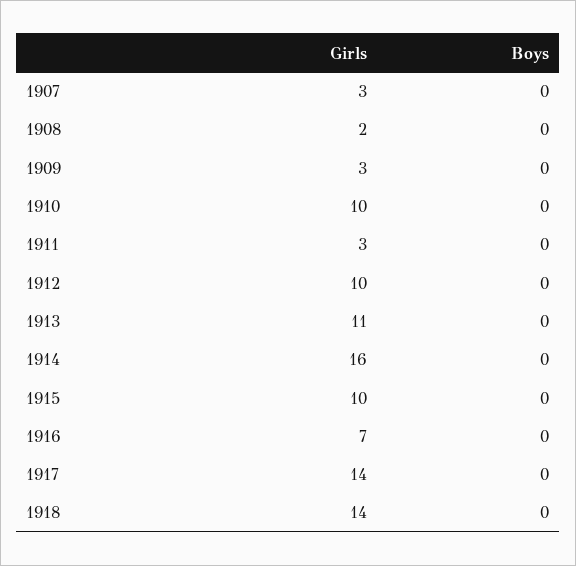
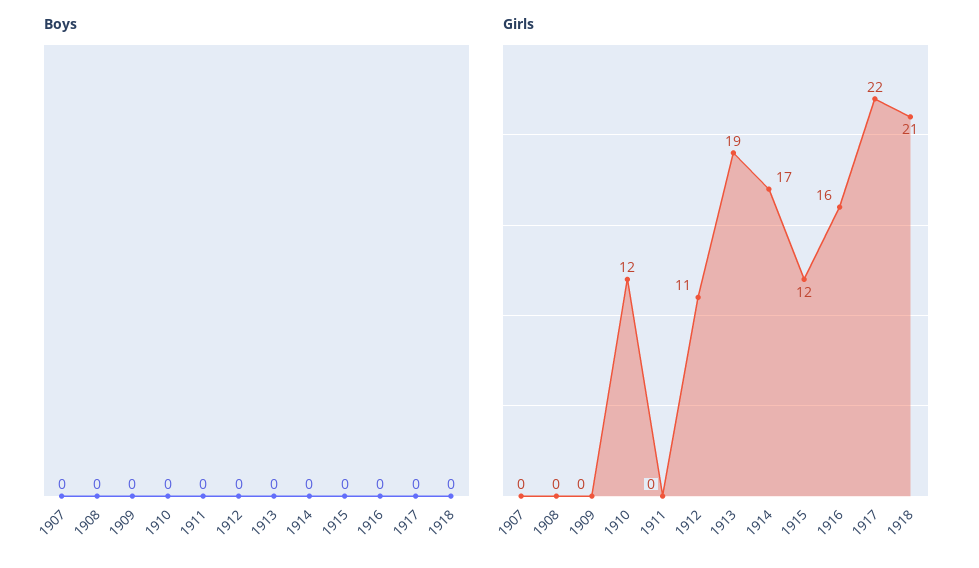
Girls, 1907: 3 -> 0
Girls, 1908: 2 -> 0
Girls, 1909: 3 -> 0
Girls, 1910: 10 -> 12
Girls, 1911: 3 -> 0
Girls, 1912: 10 -> 11
Girls, 1913: 11 -> 19
Girls, 1914: 16 -> 17
Girls, 1915: 10 -> 12
Girls, 1916: 7 -> 16
Girls, 1917: 14 -> 22
Girls, 1918: 14 -> 21

